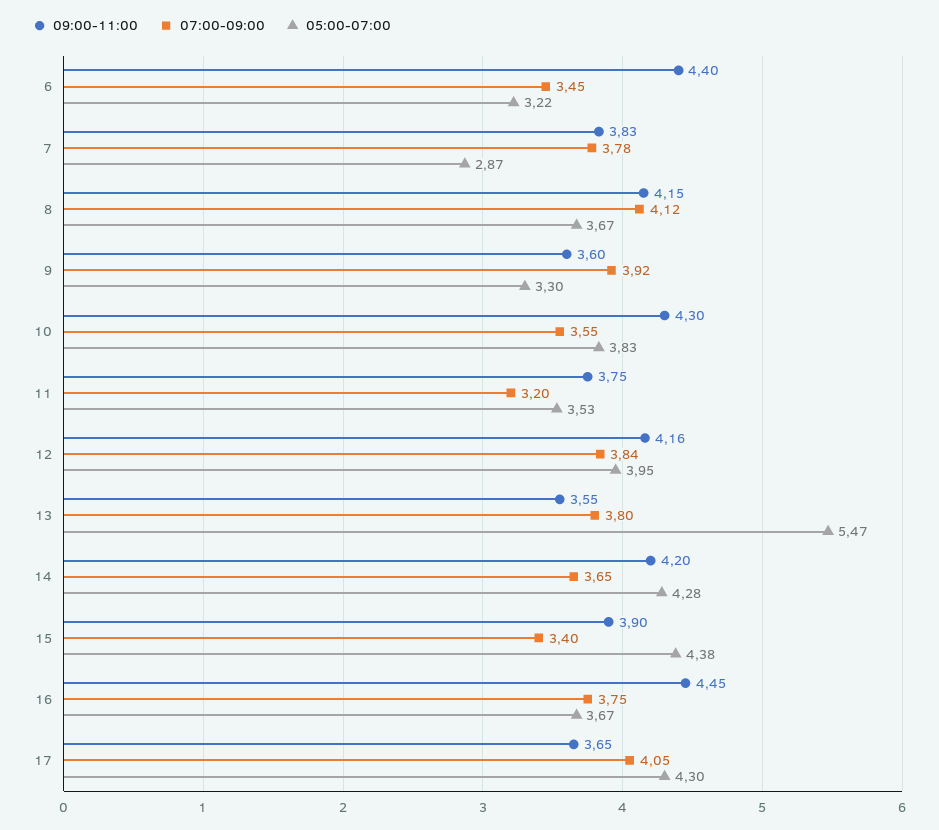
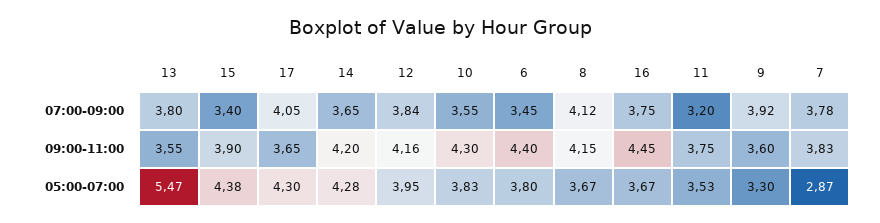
05:00-07:00, 6: 3.22 -> 3.8

